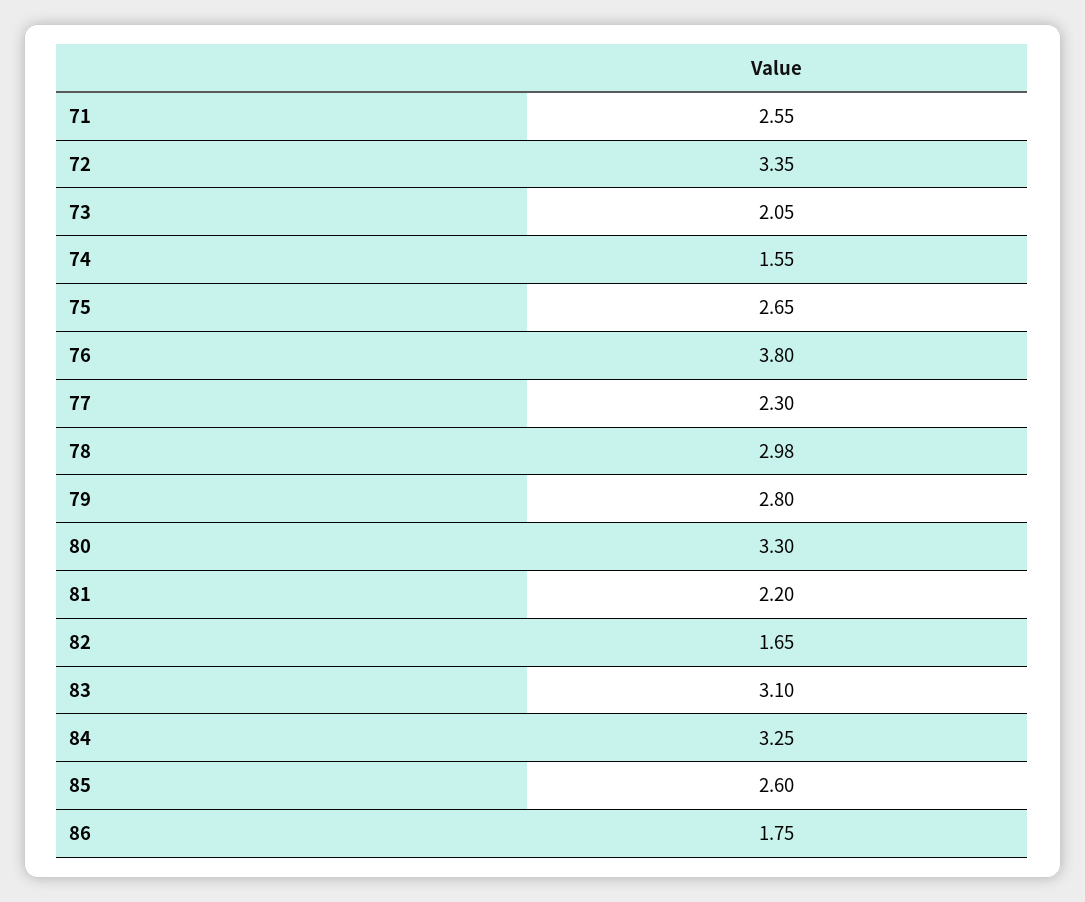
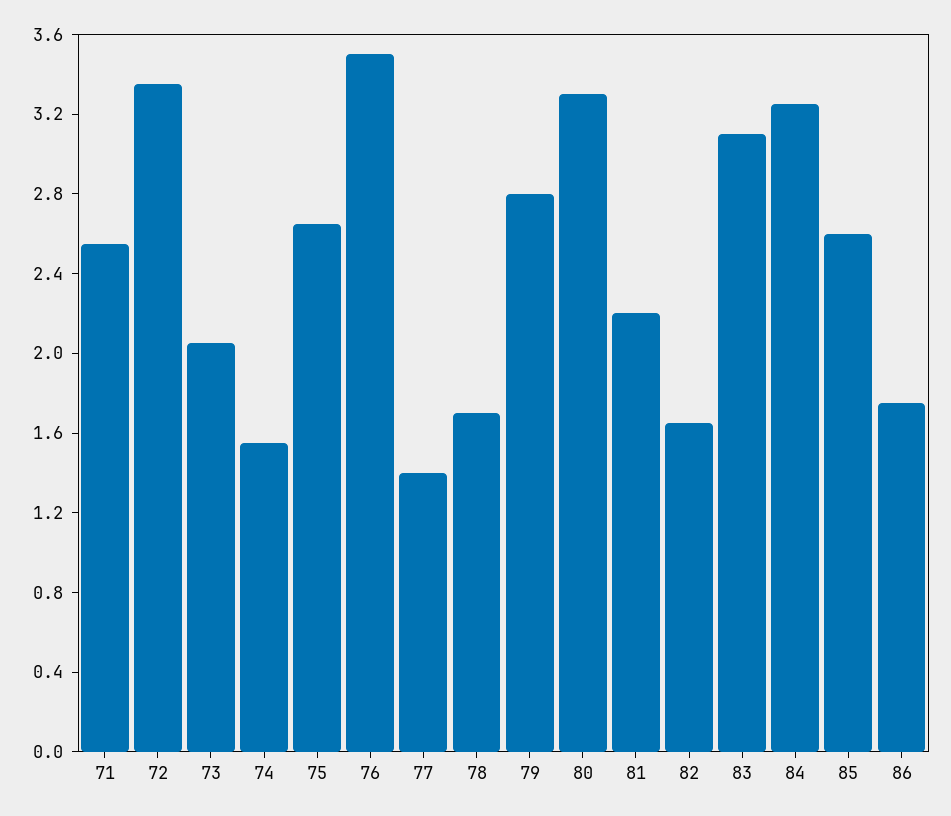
76: 3.8 -> 3.5
77: 2.3 -> 1.4
78: 2.98 -> 1.7

